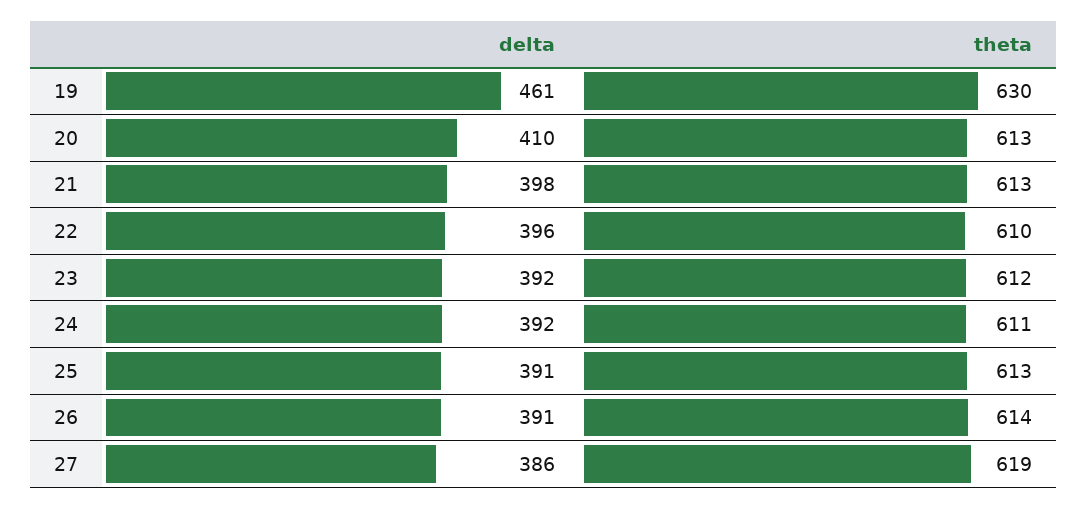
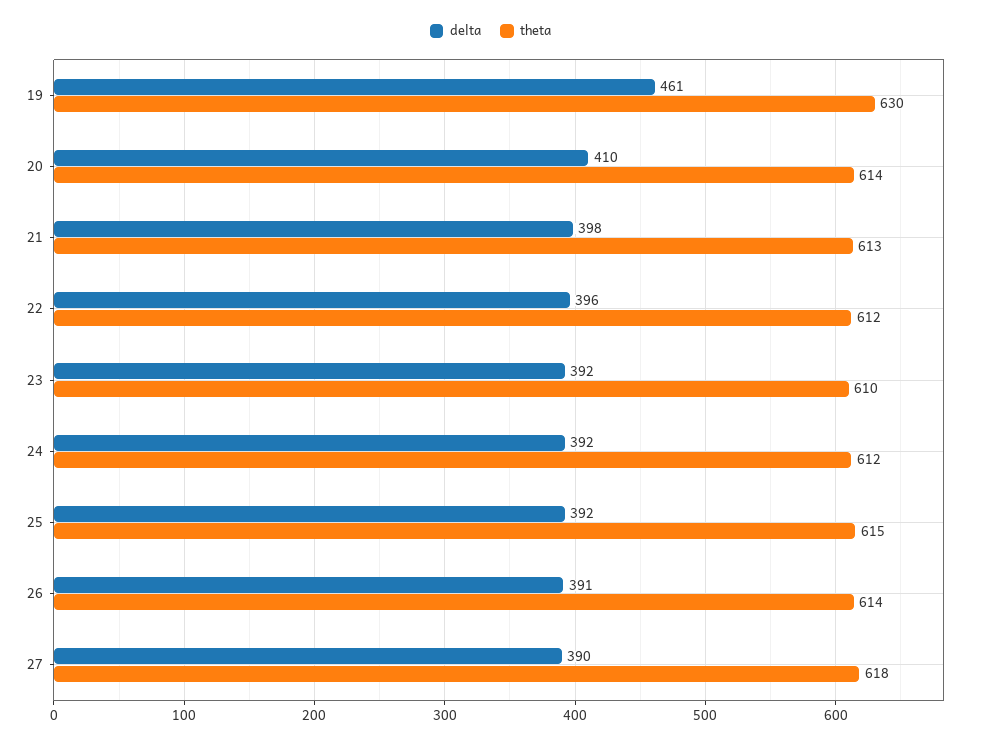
theta, 20: 613 -> 614
theta, 22: 610 -> 612
theta, 23: 612 -> 610
theta, 24: 611 -> 612
delta, 25: 391 -> 392
theta, 25: 613 -> 615
delta, 27: 386 -> 390
theta, 27: 619 -> 618

